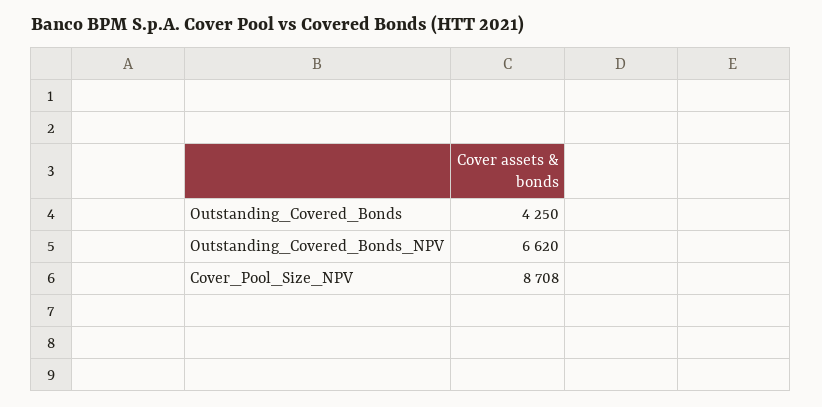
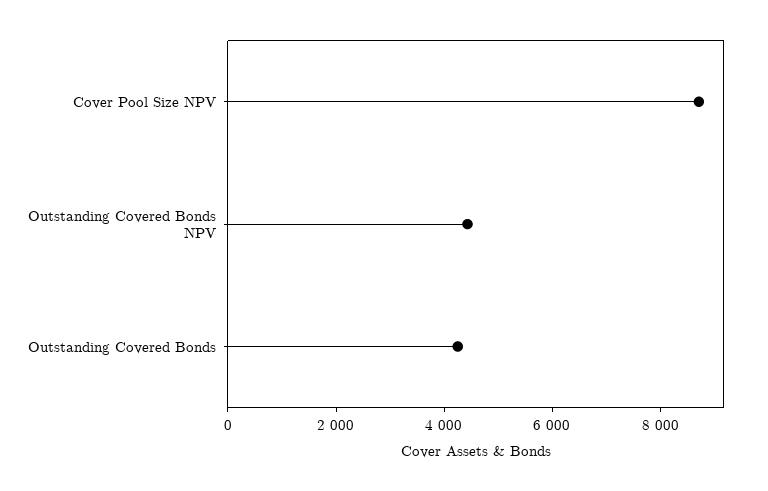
Outstanding_Covered_Bonds_NPV: 6620 -> 4500

